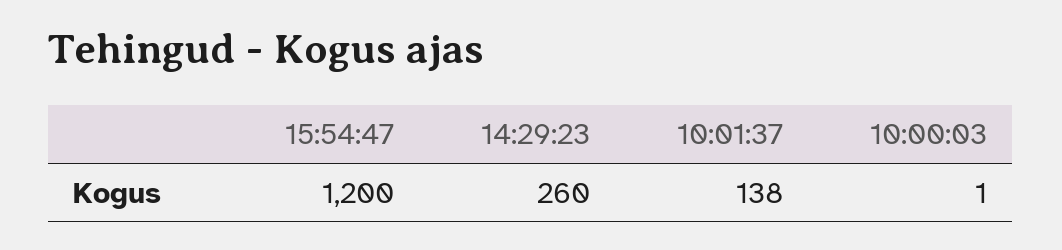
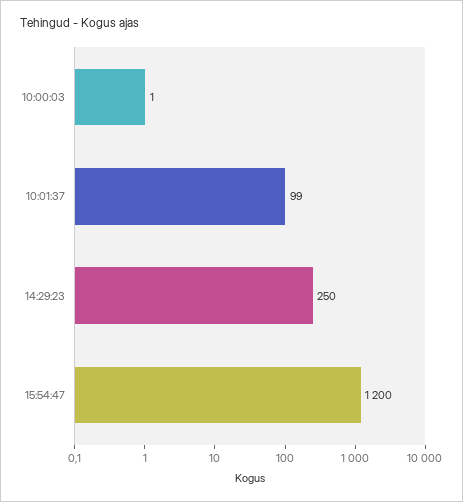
14:29:23: 260 -> 250
10:01:37: 138 -> 99

